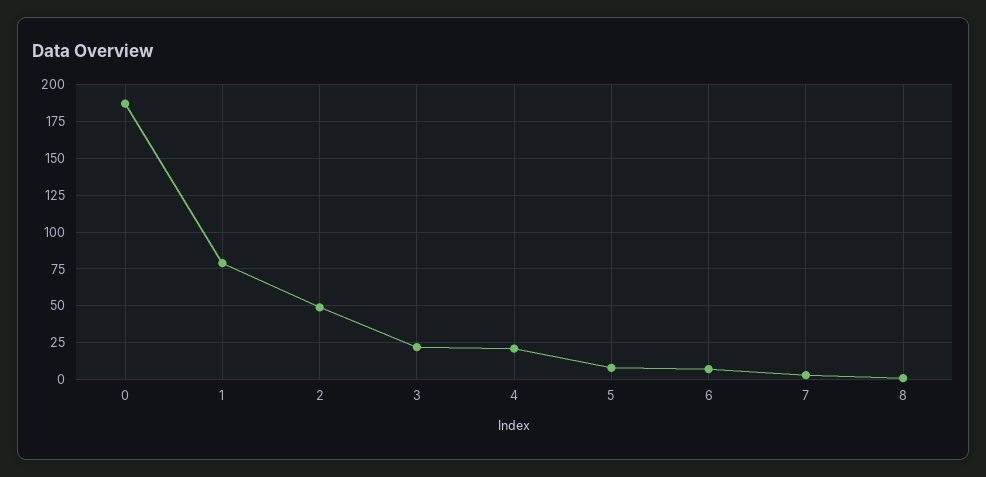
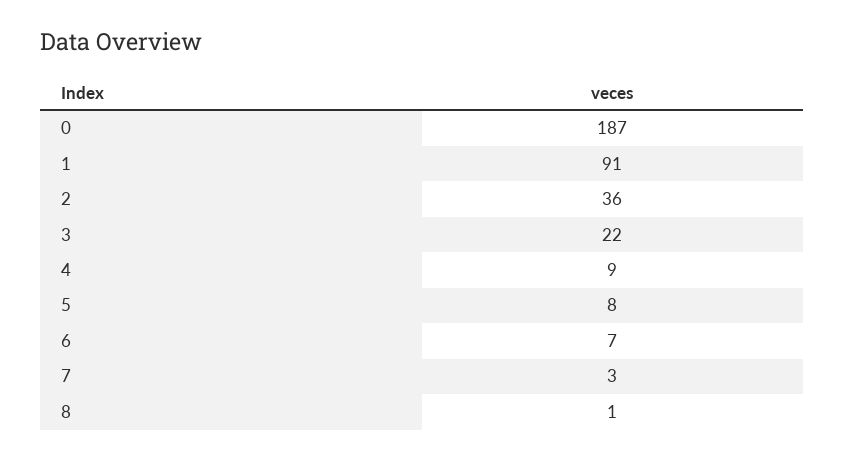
1: 80 -> 91
2: 50 -> 36
4: 20 -> 9

